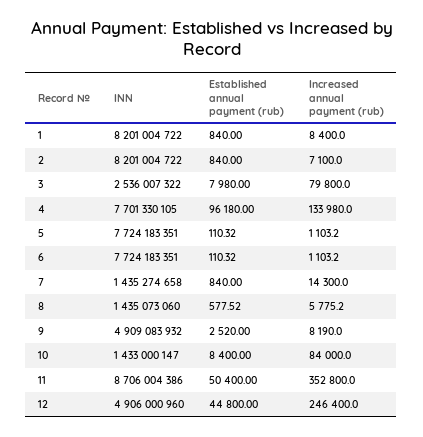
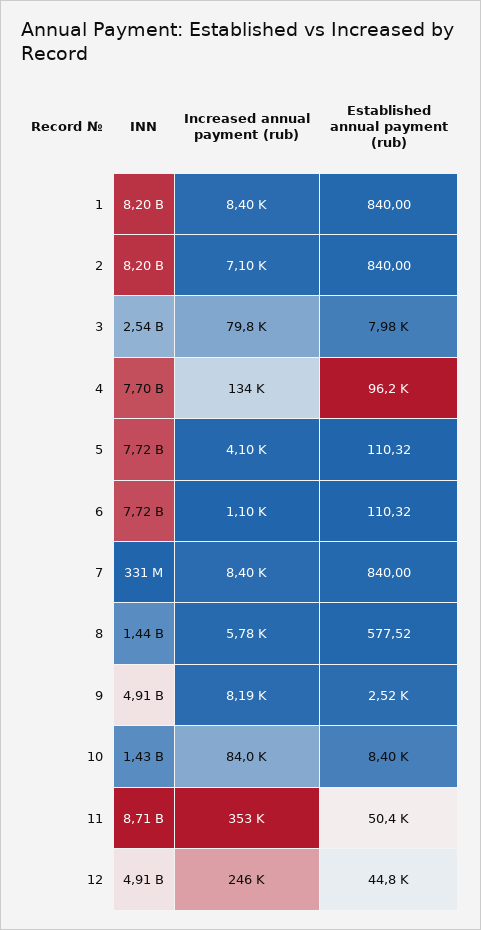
Increased annual payment (rub), 5: 1103.2 -> 4100
INN, 7: 1435274658 -> 331000000
Increased annual payment (rub), 7: 14300 -> 8400

